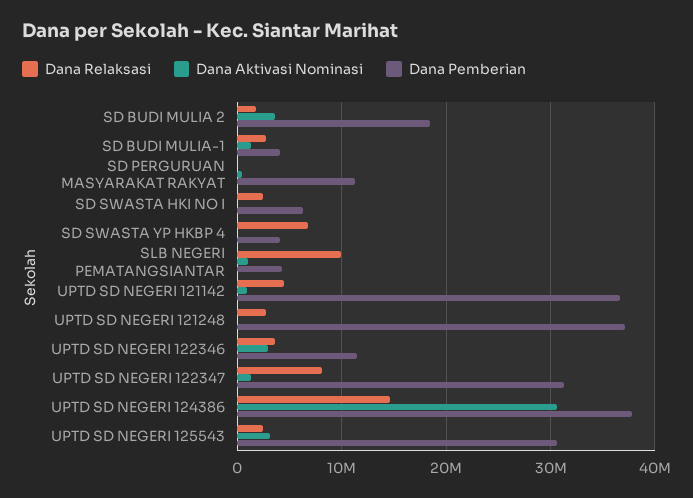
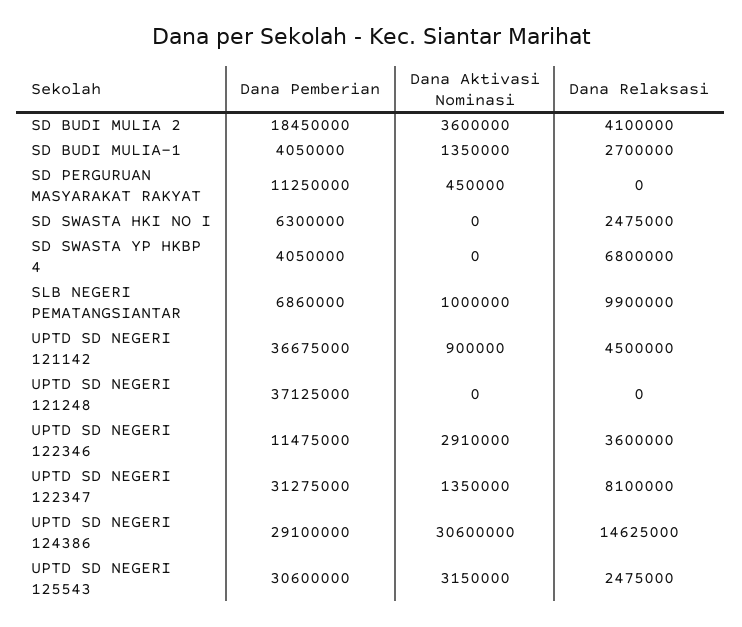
Dana Relaksasi, SD BUDI MULIA 2: 2000000 -> 4100000
Dana Pemberian, SLB NEGERI PEMATANGSIANTAR: 4000000 -> 6860000
Dana Relaksasi, UPTD SD NEGERI 121248: 3000000 -> 0
Dana Pemberian, UPTD SD NEGERI 124386: 38000000 -> 29100000

